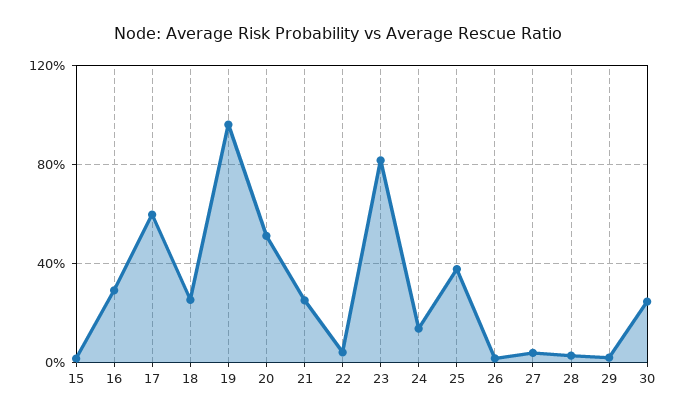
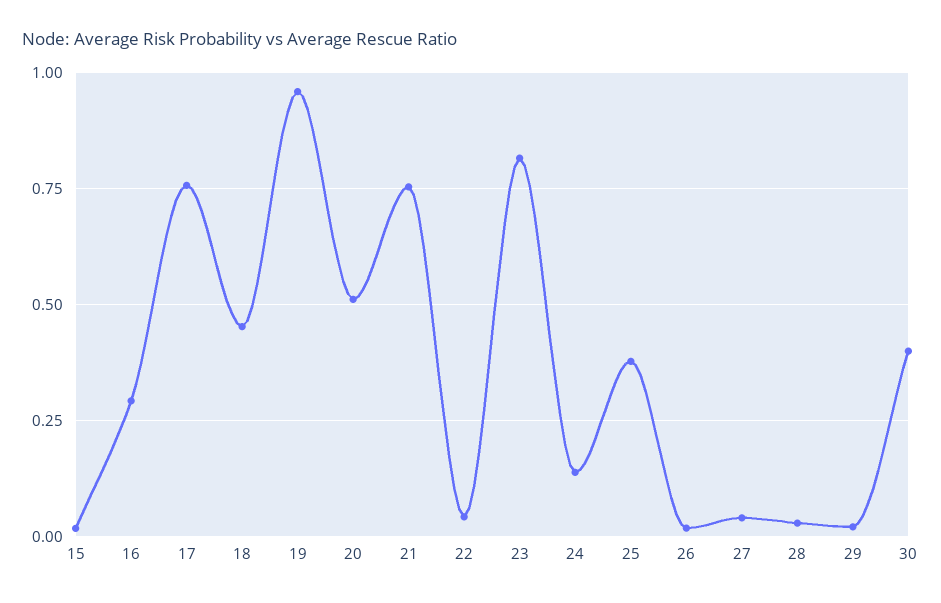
17: 0.6 -> 0.75
18: 0.25 -> 0.45
21: 0.25 -> 0.75
30: 0.25 -> 0.4

